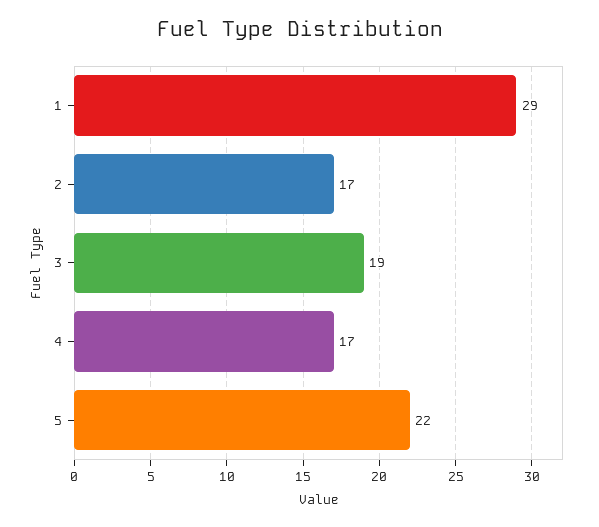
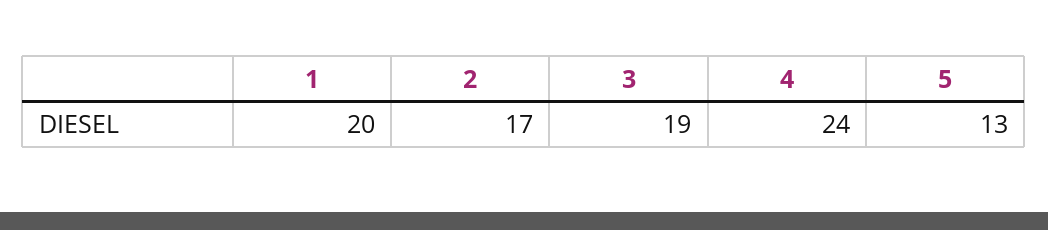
1: 29 -> 20
4: 17 -> 24
5: 22 -> 13

